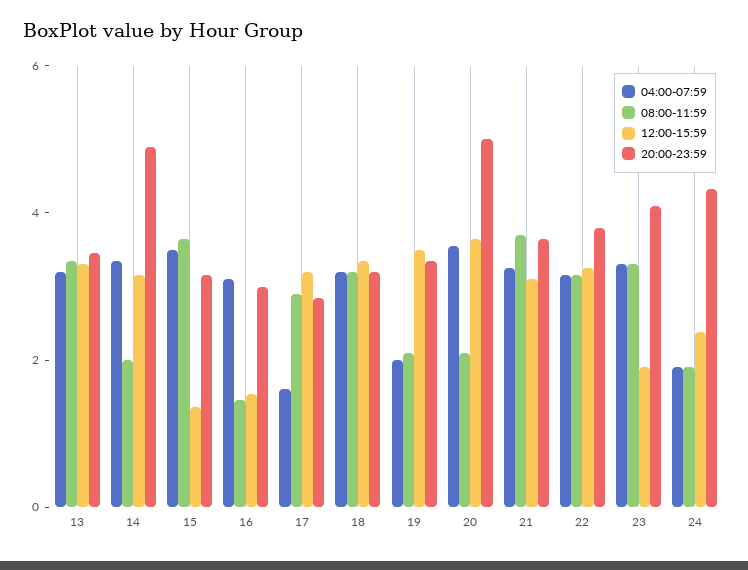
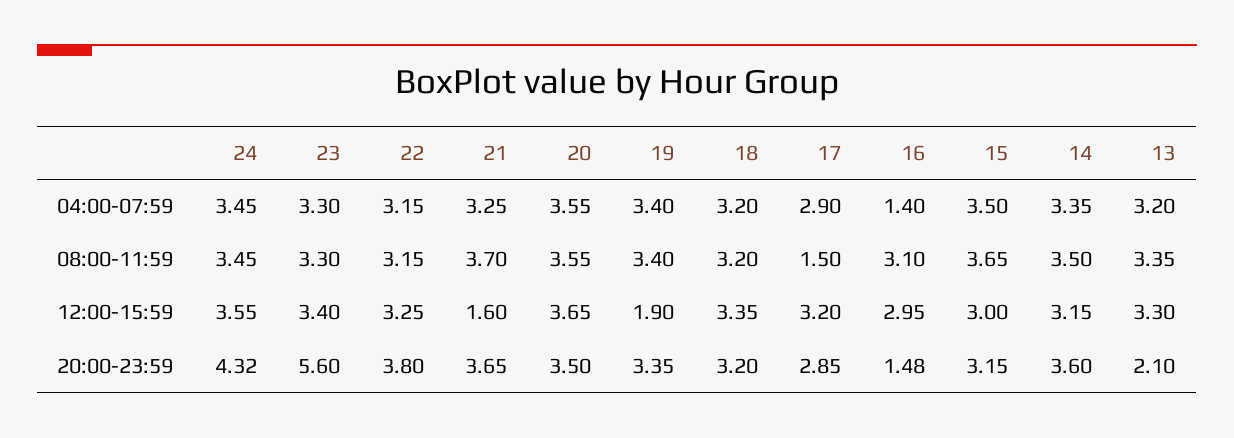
20:00-23:59, 13: 3.5 -> 2.1
08:00-11:59, 14: 2 -> 3.5
20:00-23:59, 14: 5 -> 3.6
12:00-15:59, 15: 1.5 -> 3
04:00-07:59, 16: 3 -> 1.4
08:00-11:59, 16: 1.5 -> 3.1
12:00-15:59, 16: 1.5 -> 2.95
20:00-23:59, 16: 3 -> 1.48
04:00-07:59, 17: 1.5 -> 2.9
08:00-11:59, 17: 3 -> 1.5
04:00-07:59, 19: 2 -> 3.4
08:00-11:59, 19: 2 -> 3.4
12:00-15:59, 19: 3.5 -> 1.9
08:00-11:59, 20: 2 -> 3.55
20:00-23:59, 20: 5 -> 3.5
12:00-15:59, 21: 3 -> 1.6
12:00-15:59, 23: 2 -> 3.4
20:00-23:59, 23: 4 -> 5.6
04:00-07:59, 24: 2 -> 3.45
08:00-11:59, 24: 2 -> 3.45
12:00-15:59, 24: 2.5 -> 3.55

